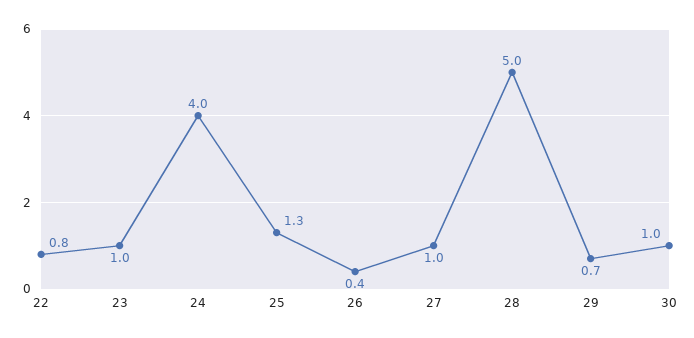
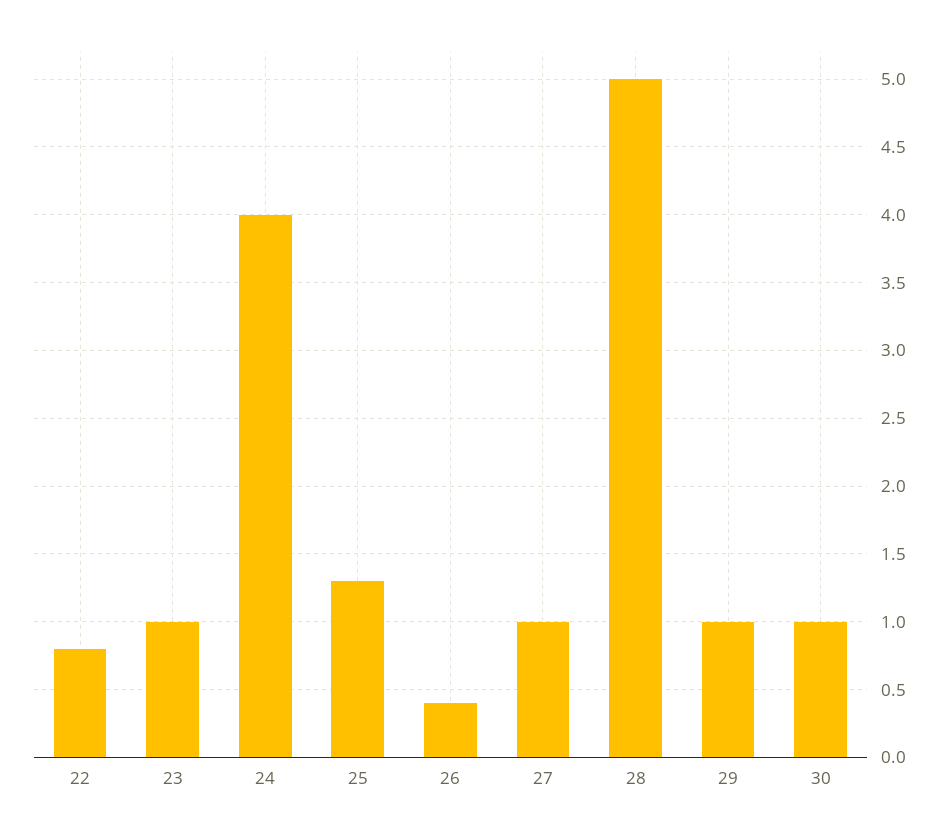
29: 0.7 -> 1

